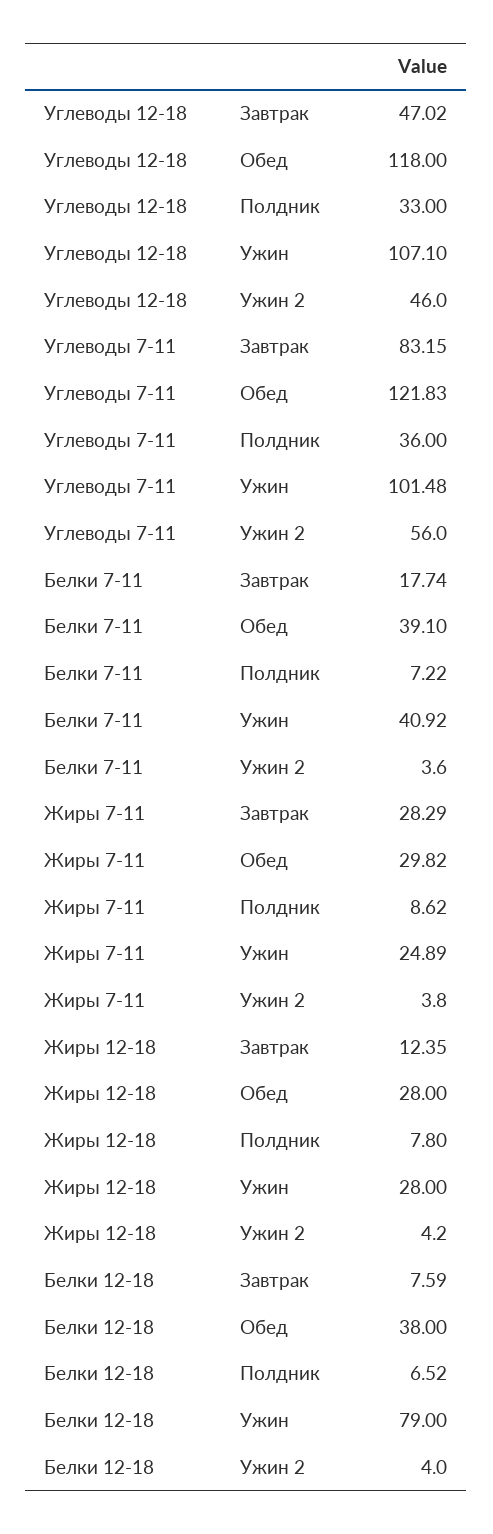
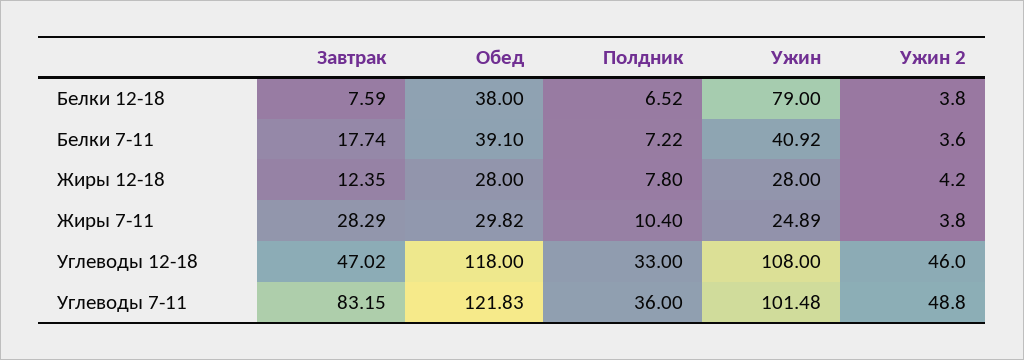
Углеводы 12-18, Ужин: 107.1 -> 108
Углеводы 7-11, Ужин 2: 56 -> 48.8
Жиры 7-11, Полдник: 8.62 -> 10.4
Белки 12-18, Ужин 2: 4 -> 3.8

